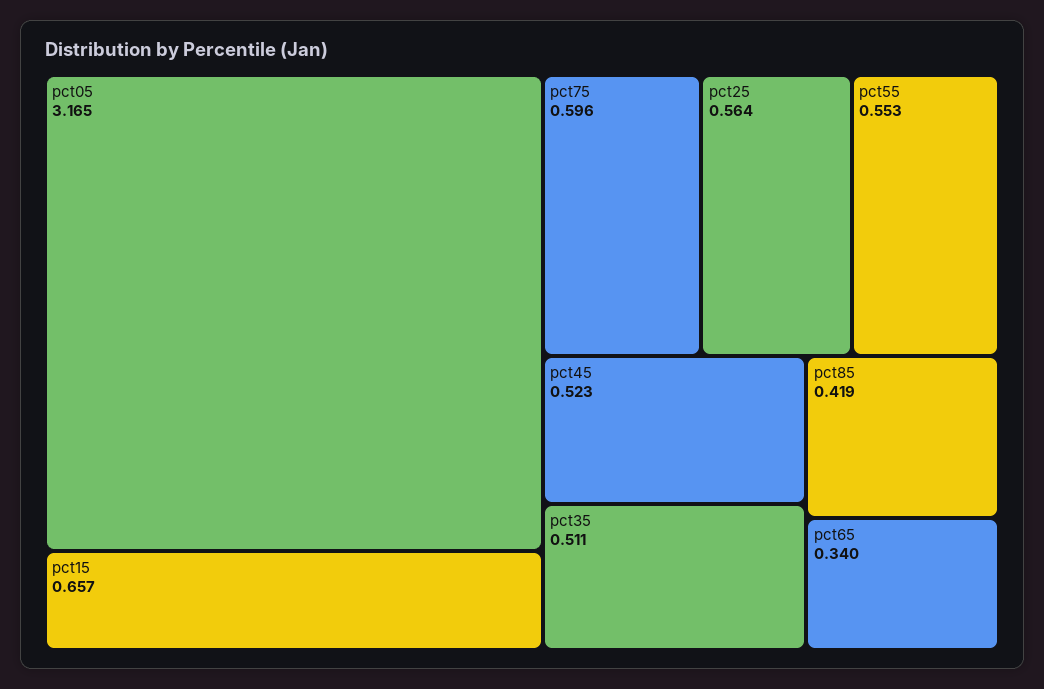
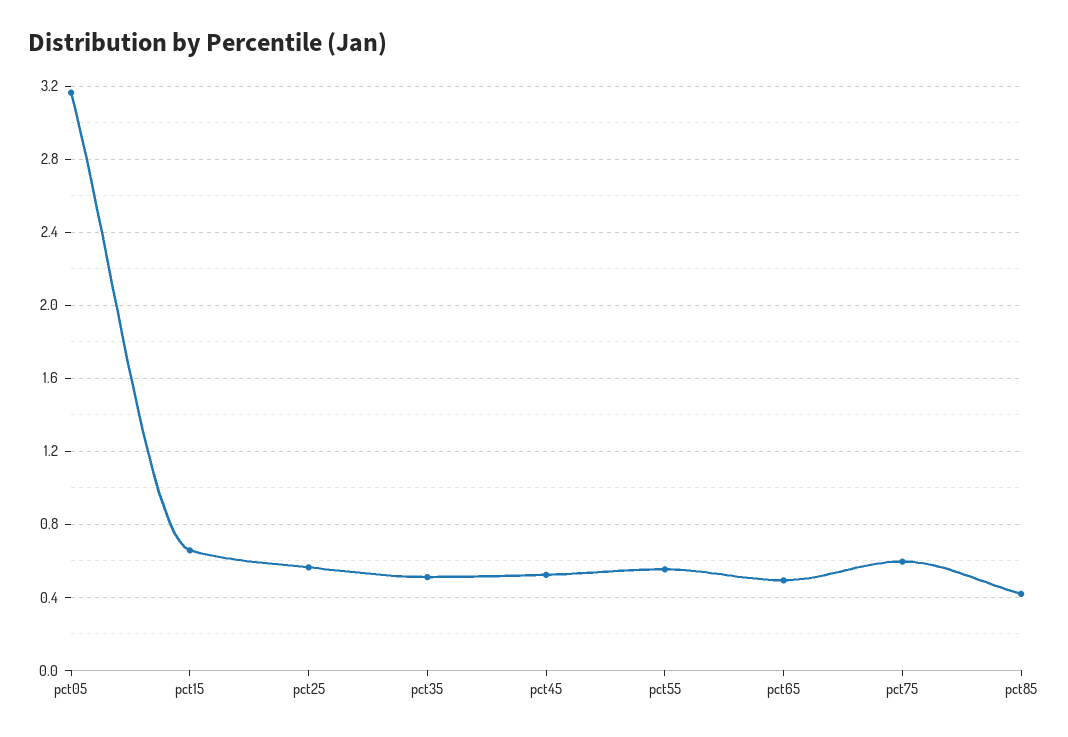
pct65: 0.34 -> 0.5

